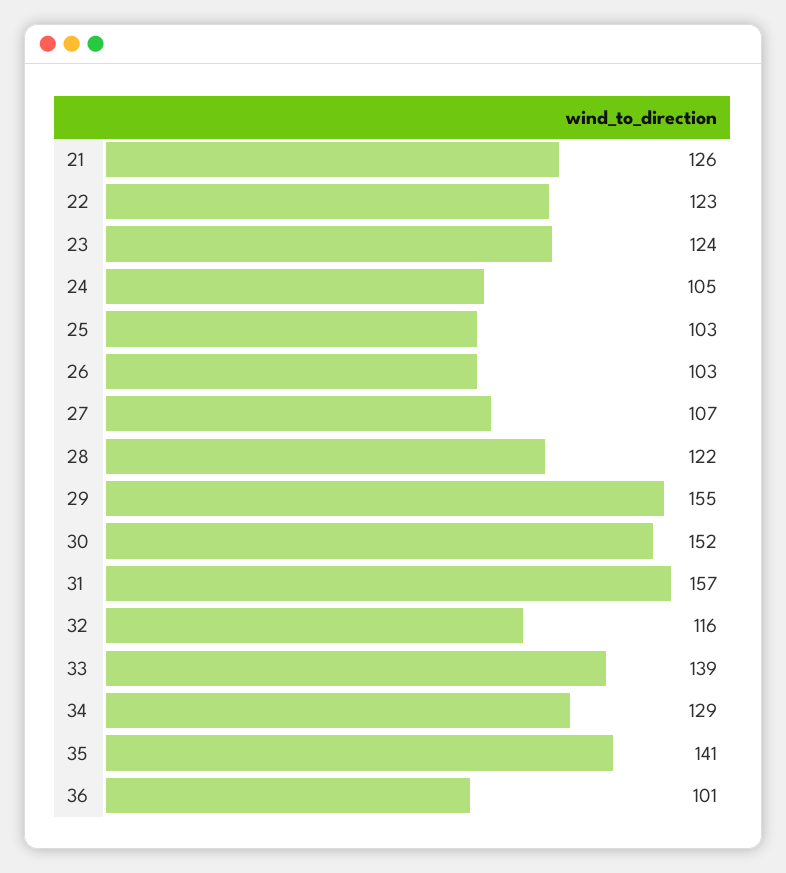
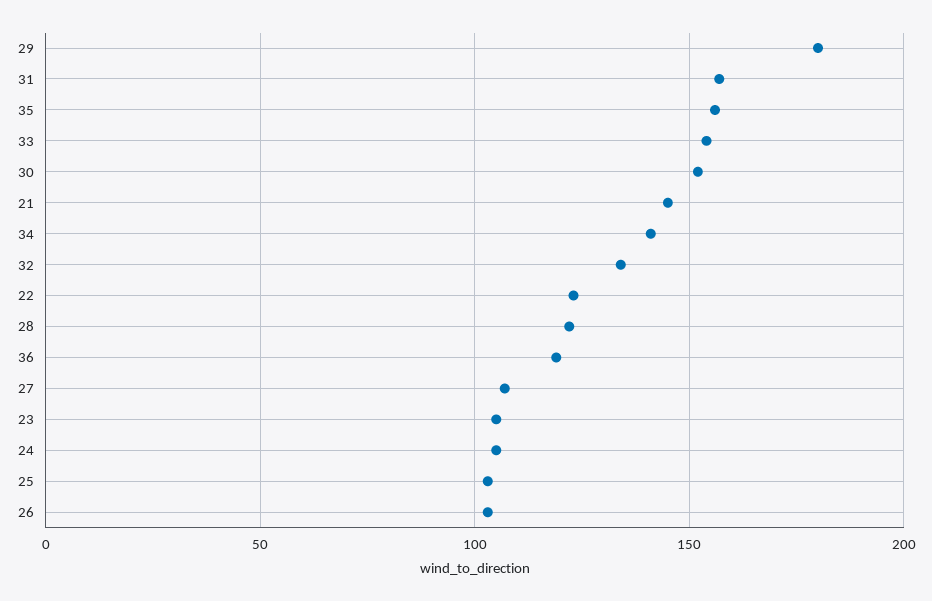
21: 126 -> 145
23: 124 -> 105
29: 155 -> 180
32: 116 -> 135
33: 139 -> 155
34: 129 -> 140
35: 141 -> 155
36: 101 -> 120

